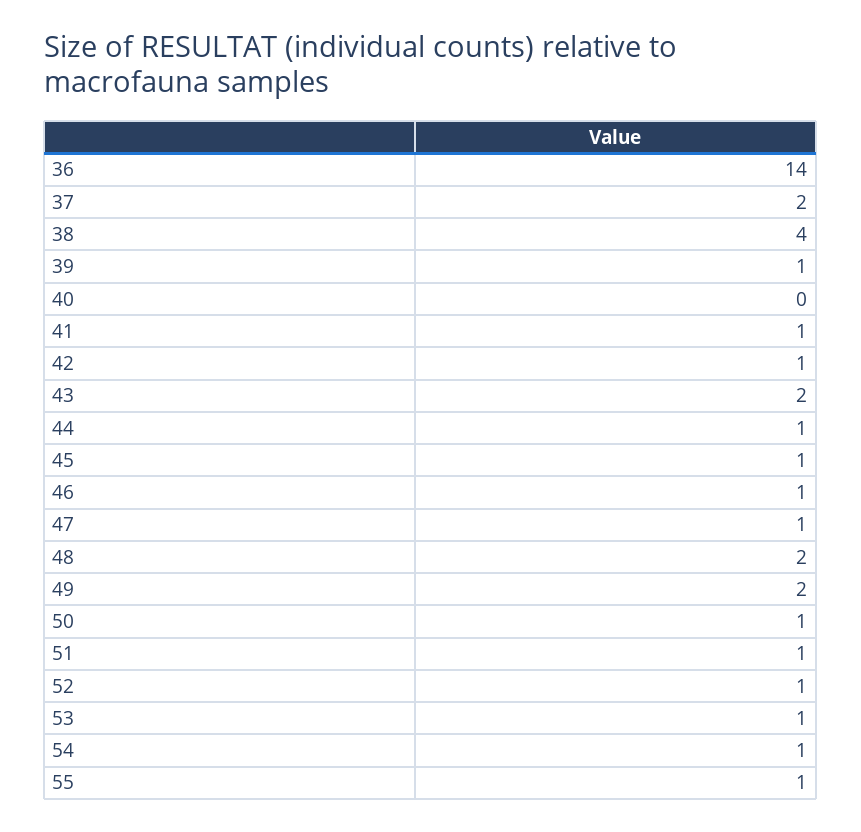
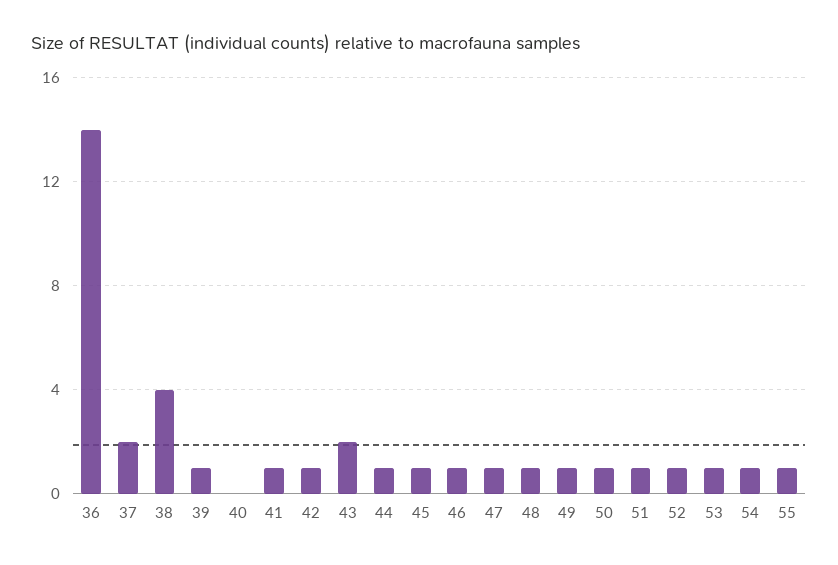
48: 2 -> 1
49: 2 -> 1

